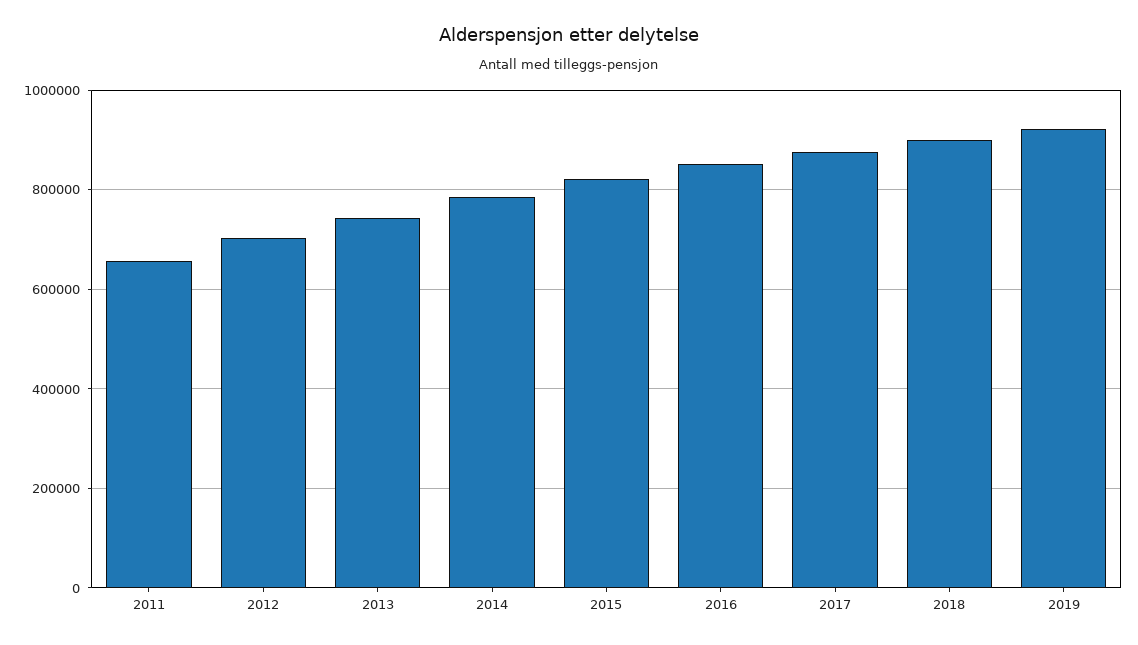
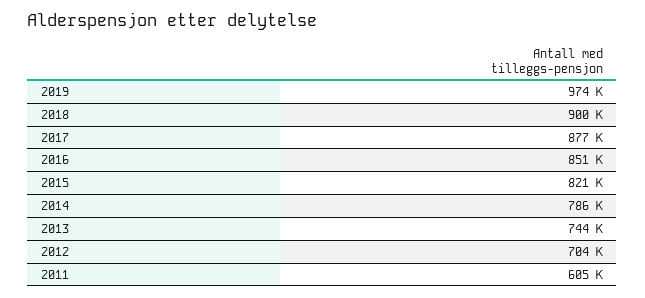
2011: 660000 -> 605000
2019: 920000 -> 974000

